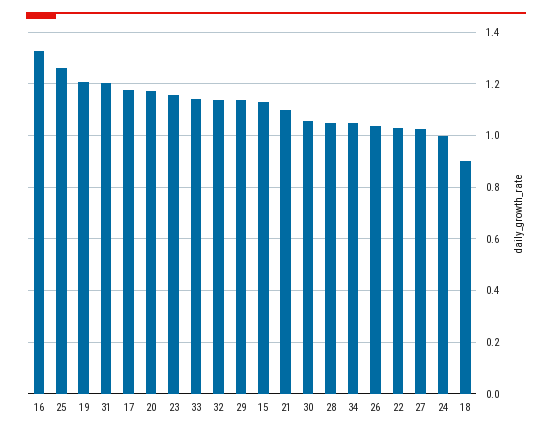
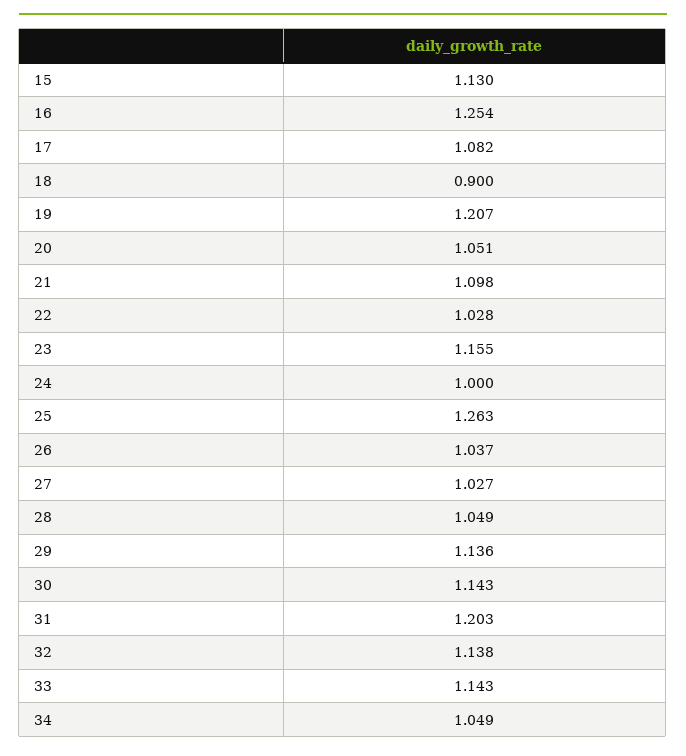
16: 1.325 -> 1.254
17: 1.175 -> 1.082
20: 1.175 -> 1.051
30: 1.05 -> 1.143

